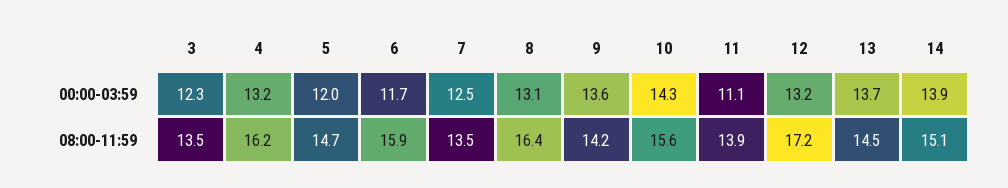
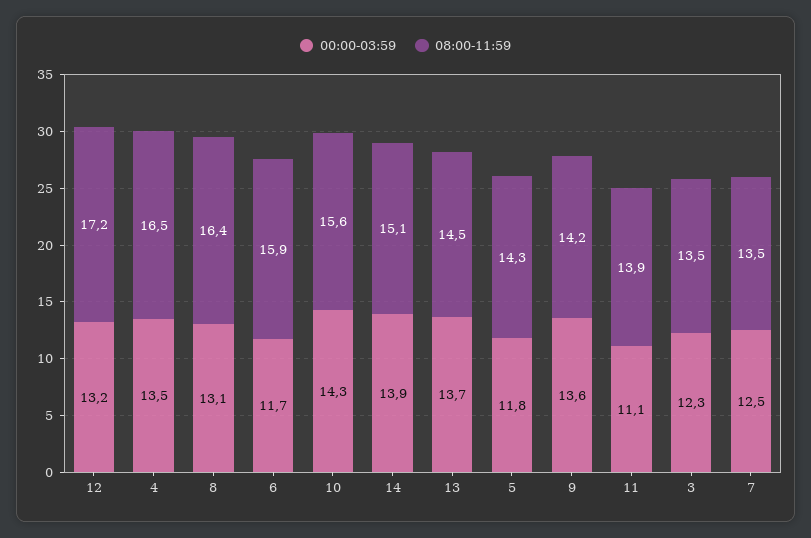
00:00-03:59, 4: 13.2 -> 13.5
00:00-03:59, 5: 12 -> 11.8
08:00-11:59, 4: 16.2 -> 16.5
08:00-11:59, 5: 14.7 -> 14.3

